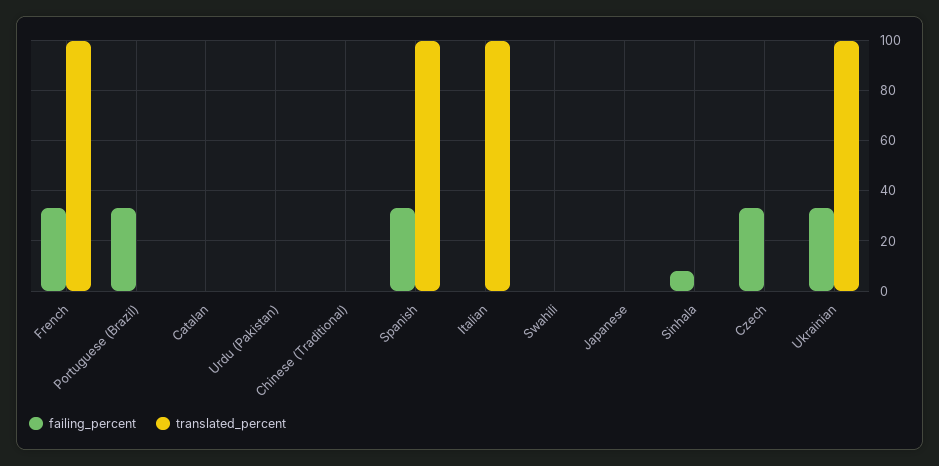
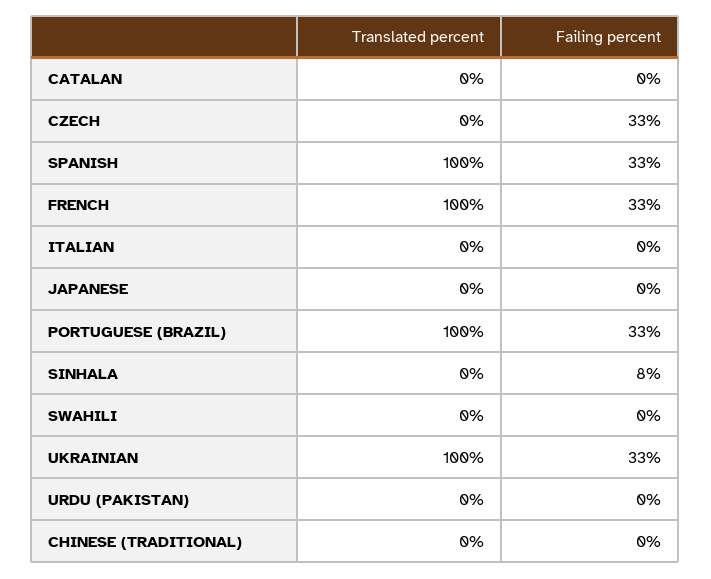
translated_percent, Portuguese (Brazil): 0 -> 100
translated_percent, Italian: 100 -> 0

